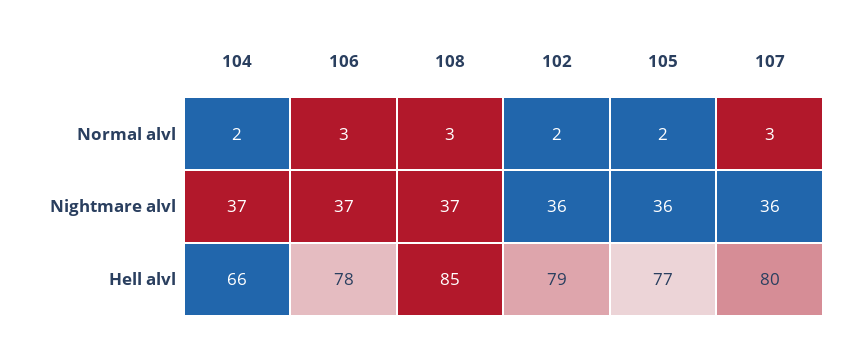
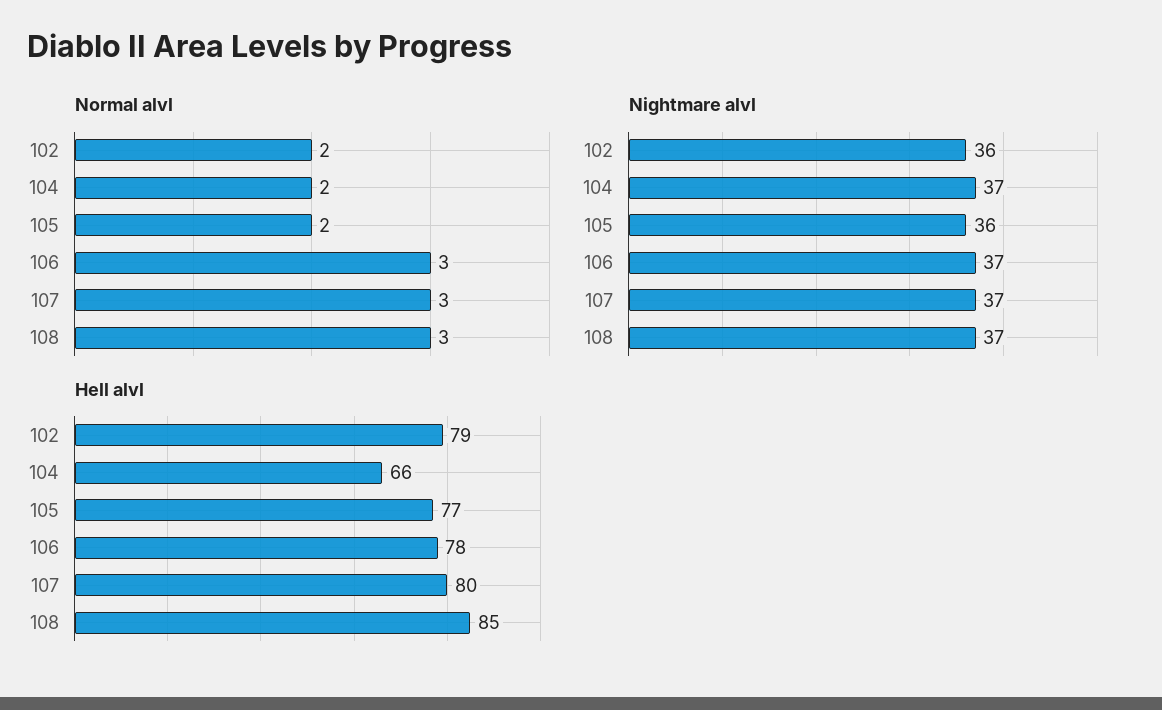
Nightmare alvl, 107: 36 -> 37

